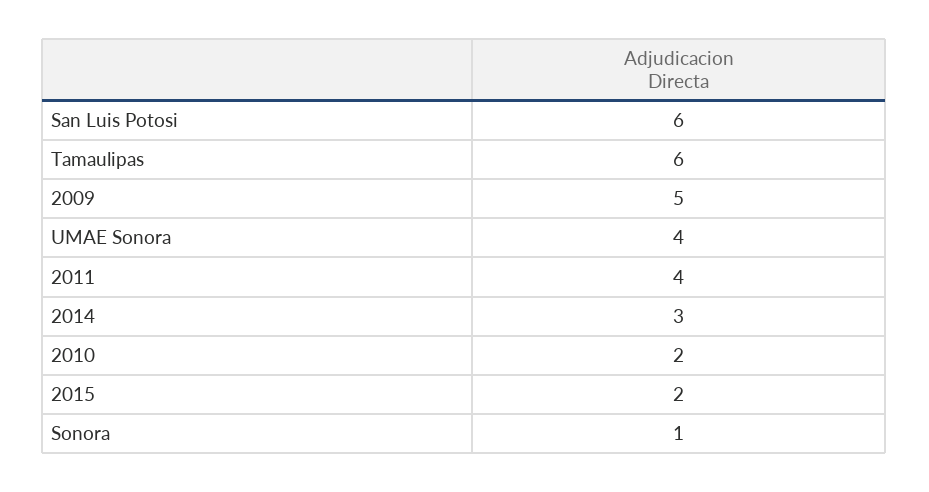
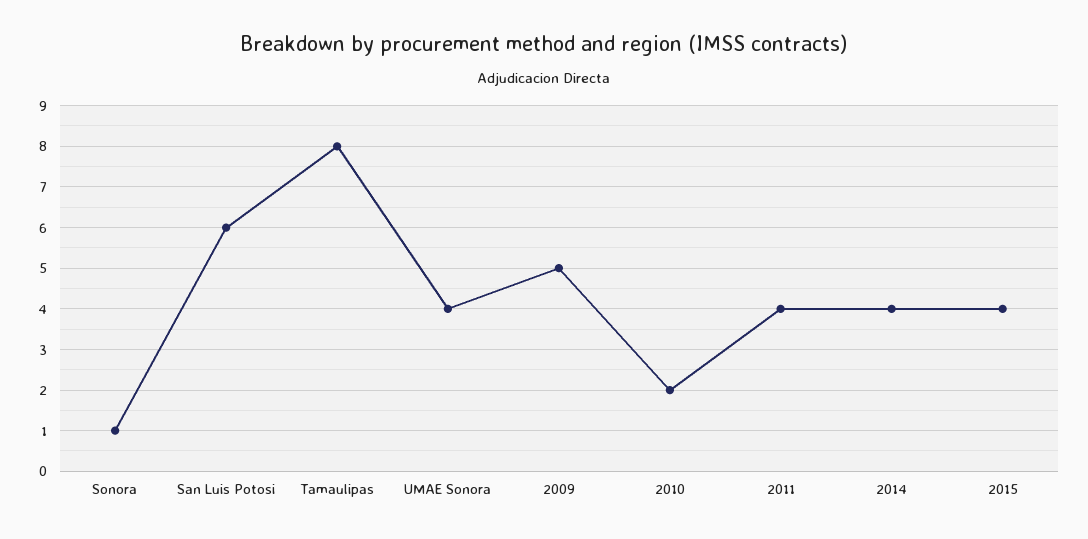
Tamaulipas: 6 -> 8
2014: 3 -> 4
2015: 2 -> 4

